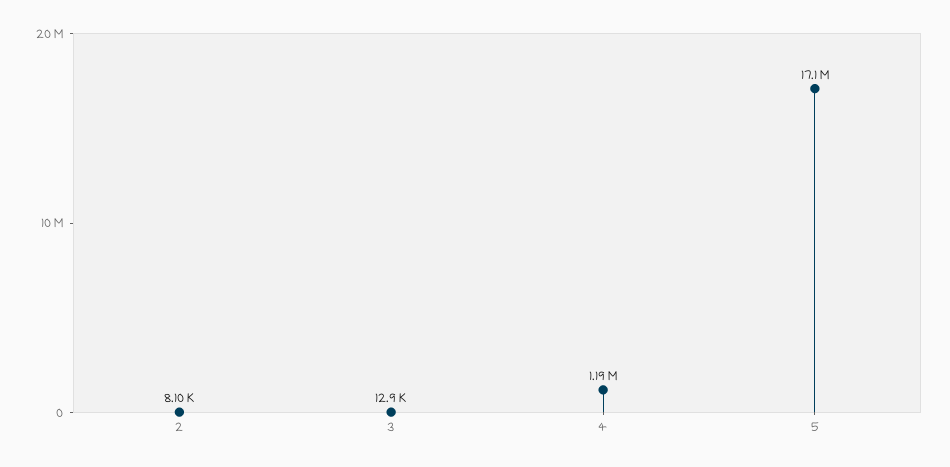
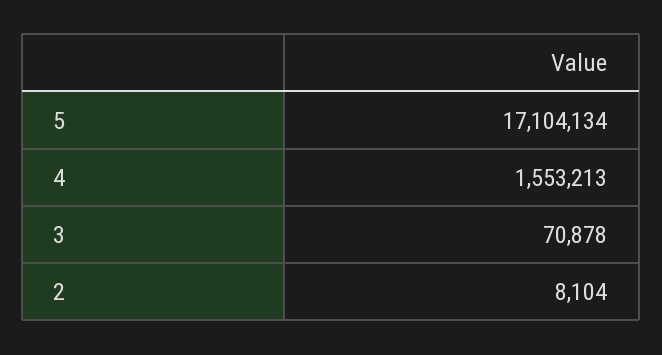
3: 12900 -> 70878
4: 1190000 -> 1553213

